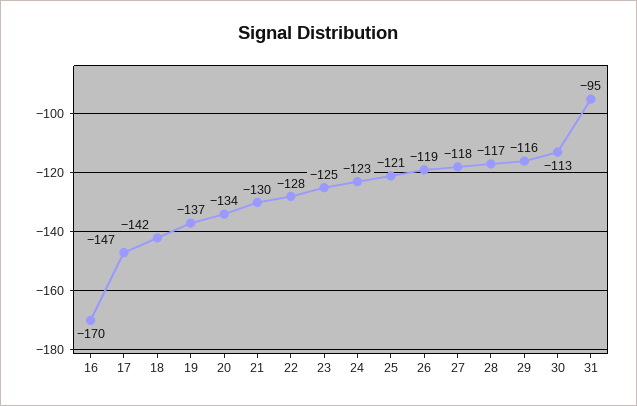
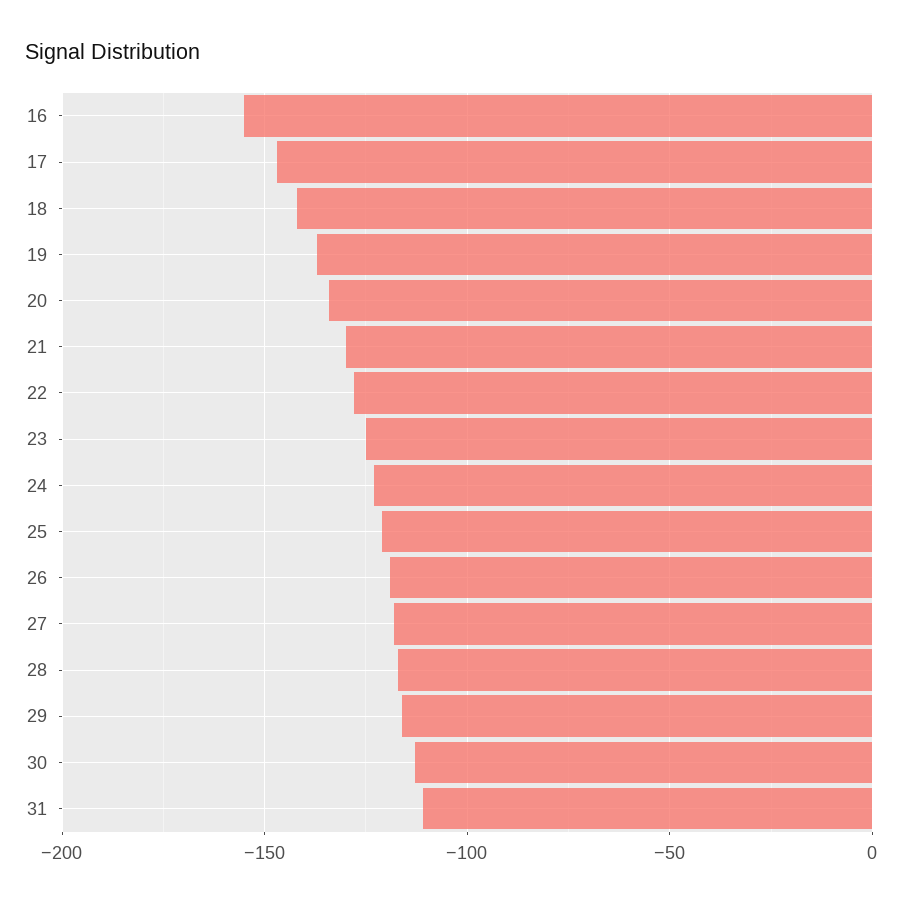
16: -170 -> -155
31: -95 -> -110

